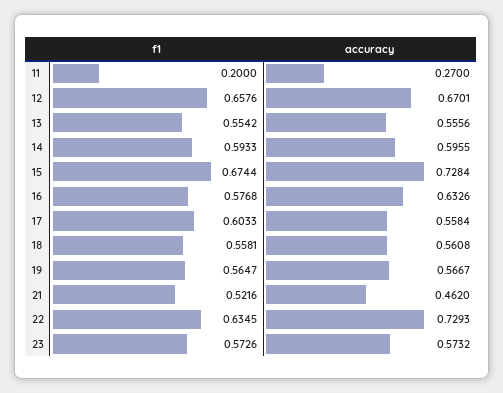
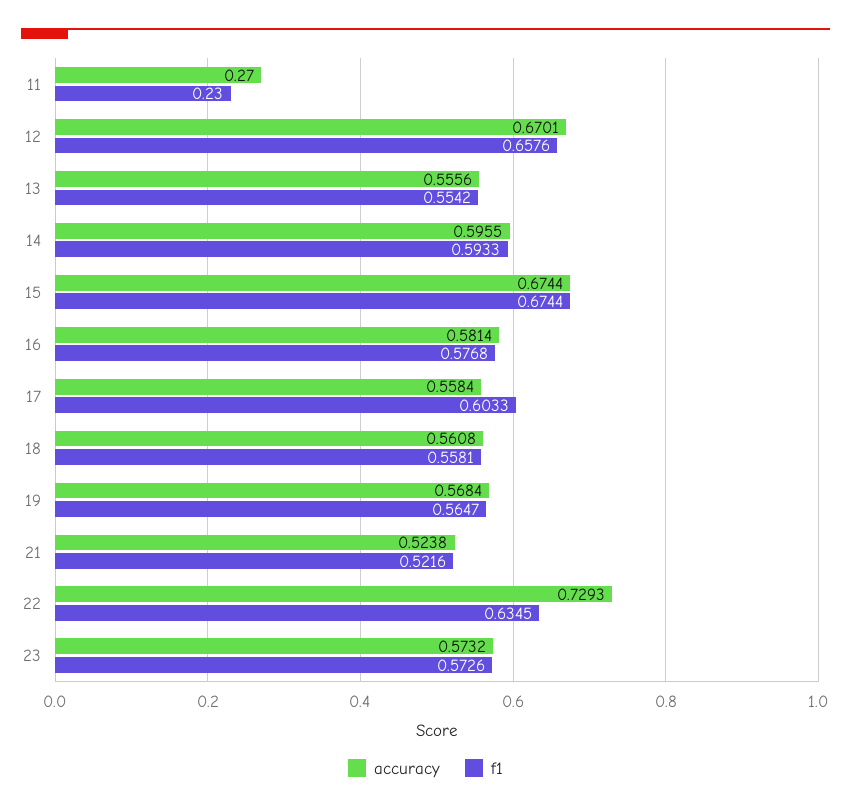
f1, 11: 0.2 -> 0.23
accuracy, 15: 0.7284 -> 0.6744
accuracy, 16: 0.6326 -> 0.5814
accuracy, 19: 0.5667 -> 0.5684
accuracy, 21: 0.462 -> 0.5238

